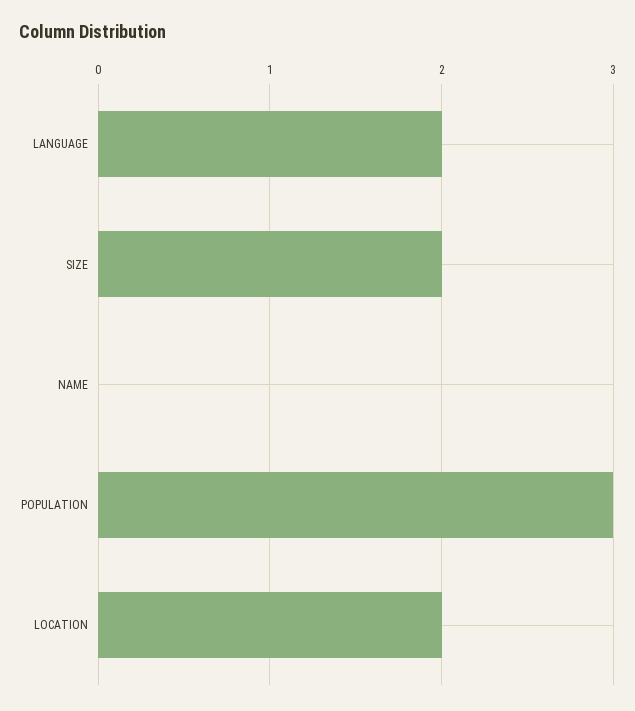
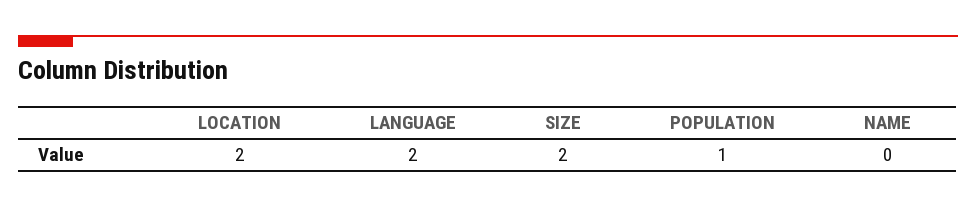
POPULATION: 3 -> 1

